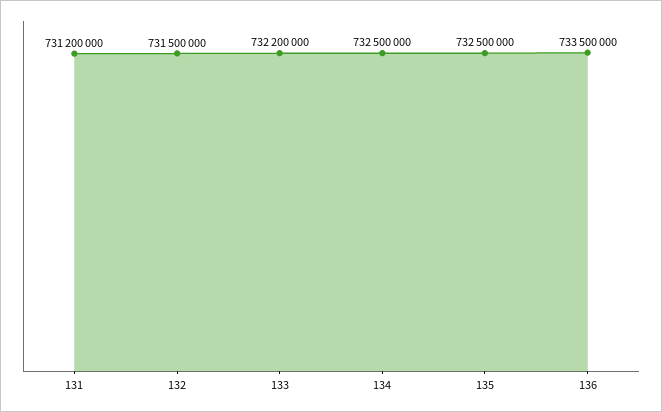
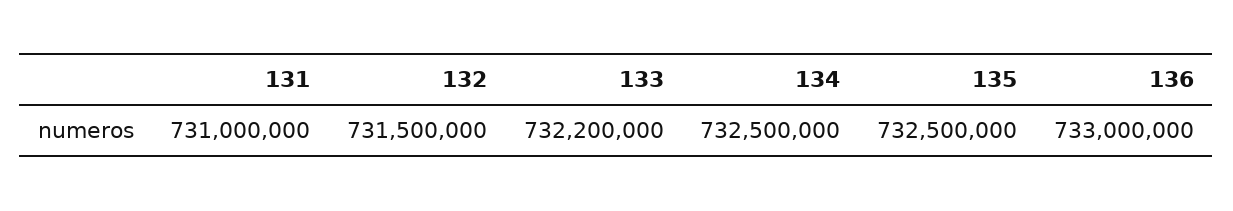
131: 731200000 -> 731000000
136: 733500000 -> 733000000

